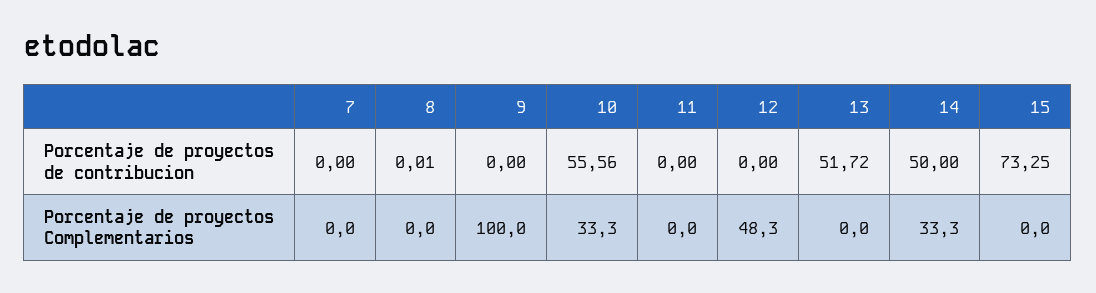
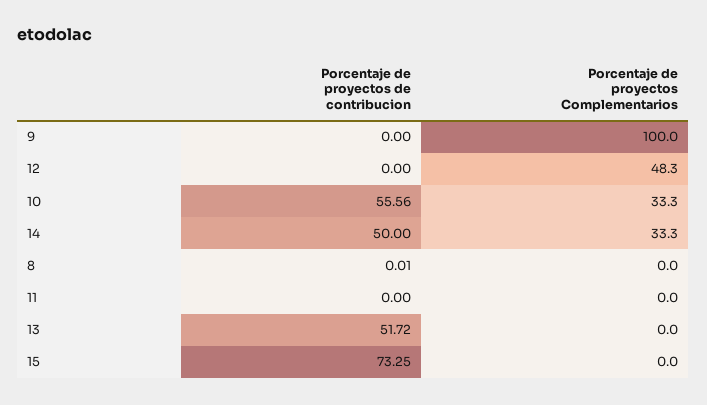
7, Porcentaje de proyectos de contribucion: 0 -> none
7, Porcentaje de proyectos Complementarios: 0 -> none

